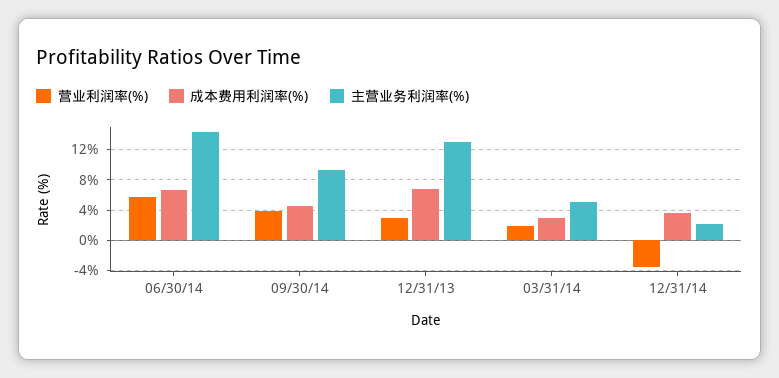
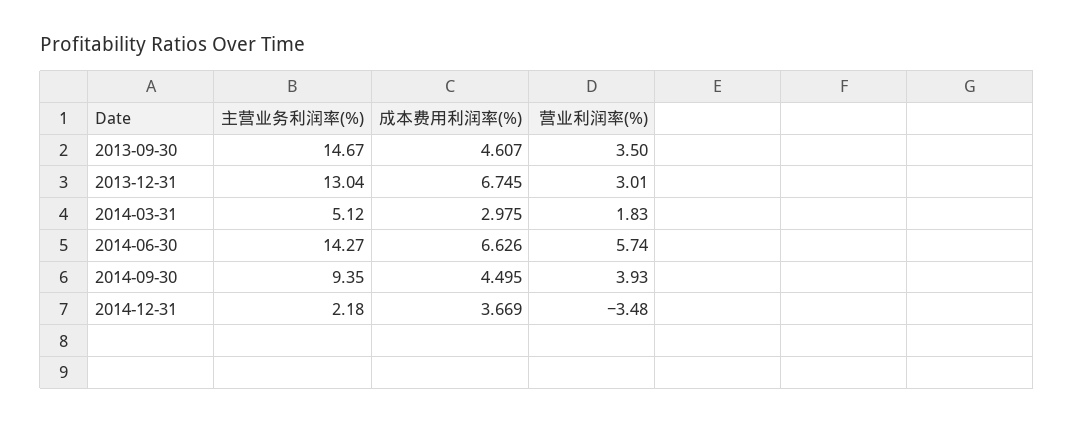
主营业务利润率(%), 2013-09-30: none -> 14.67
成本费用利润率(%), 2013-09-30: none -> 4.607
营业利润率(%), 2013-09-30: none -> 3.5

